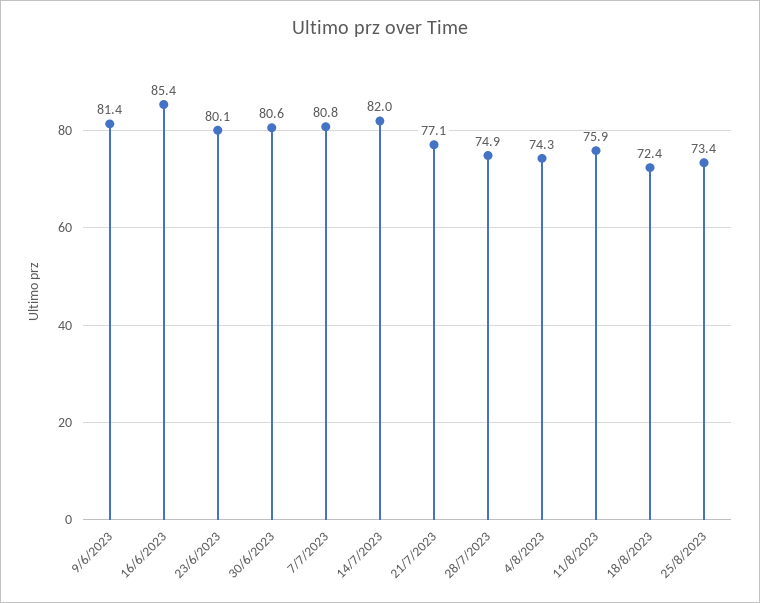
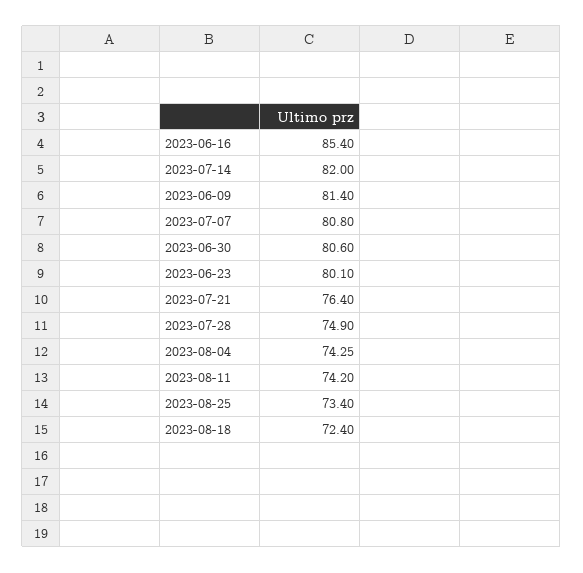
21/7/2023: 77.1 -> 76.4
11/8/2023: 75.9 -> 74.2

